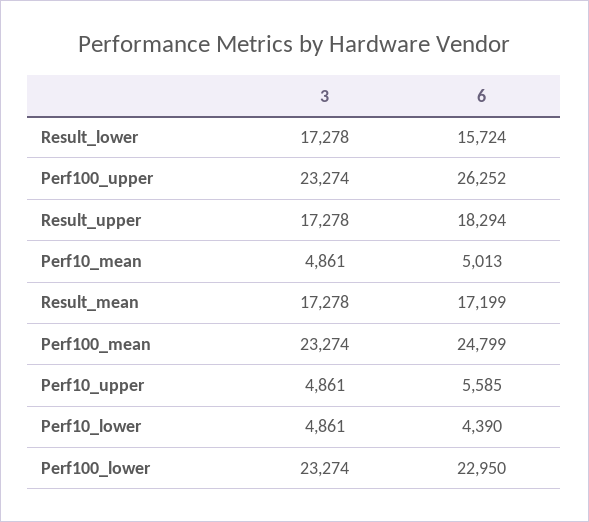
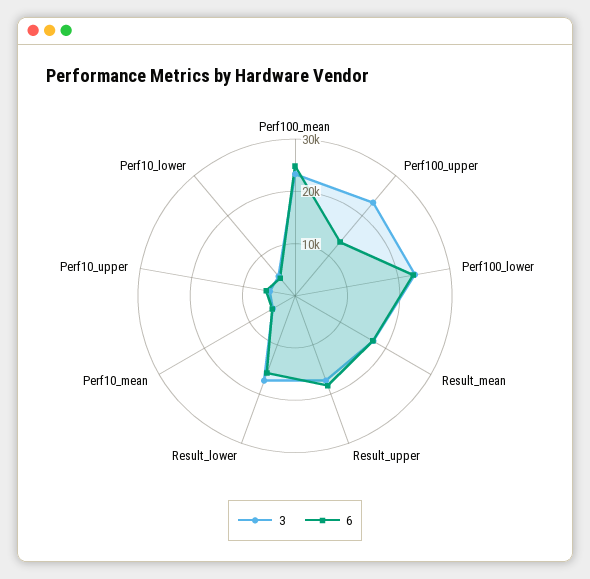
6, Perf100_upper: 26252 -> 14000

